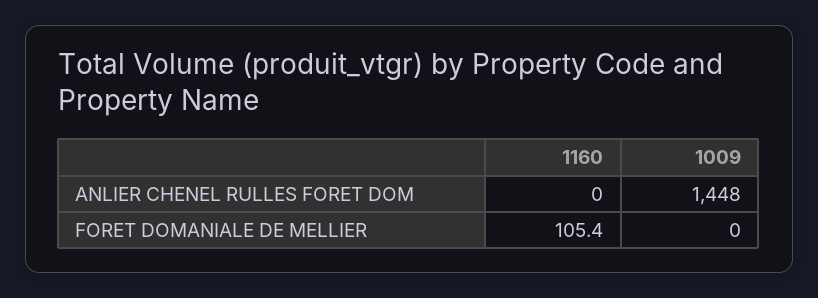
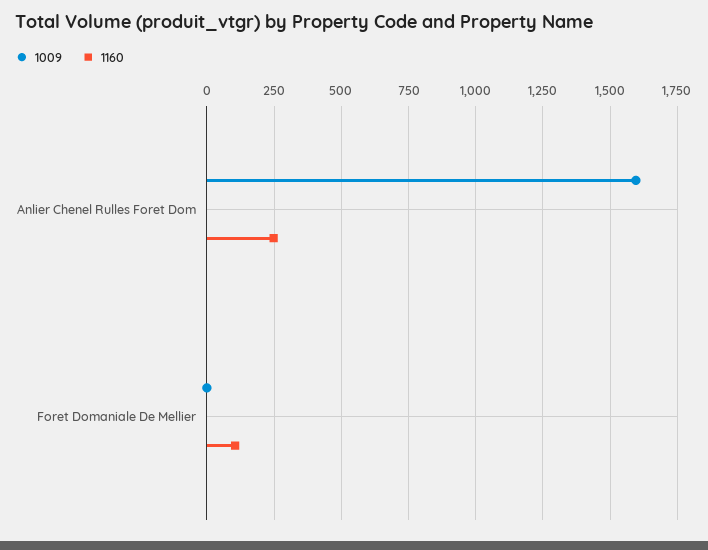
1160, ANLIER CHENEL RULLES FORET DOM: 0 -> 250
1009, ANLIER CHENEL RULLES FORET DOM: 1448 -> 1600

